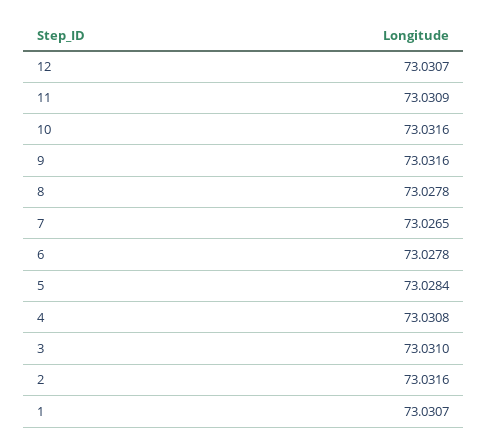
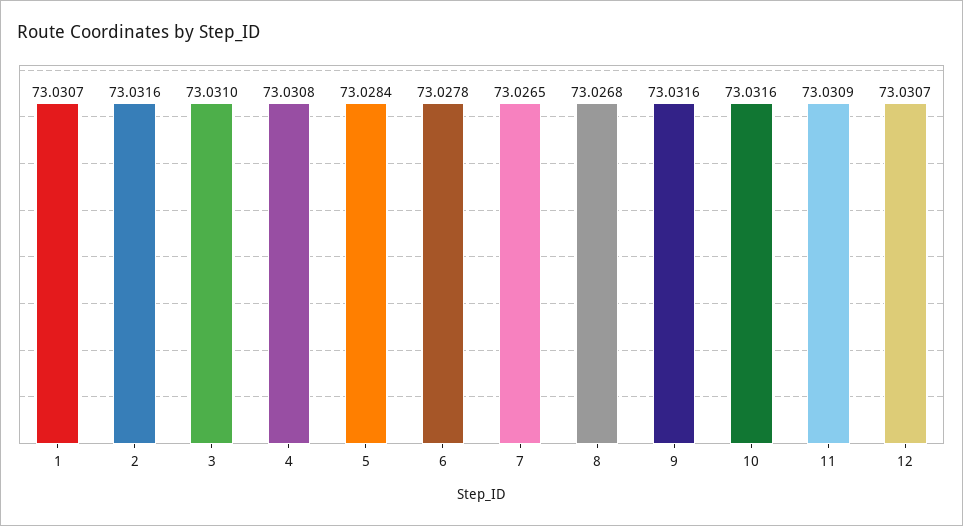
8: 73.0278 -> 73.0268

